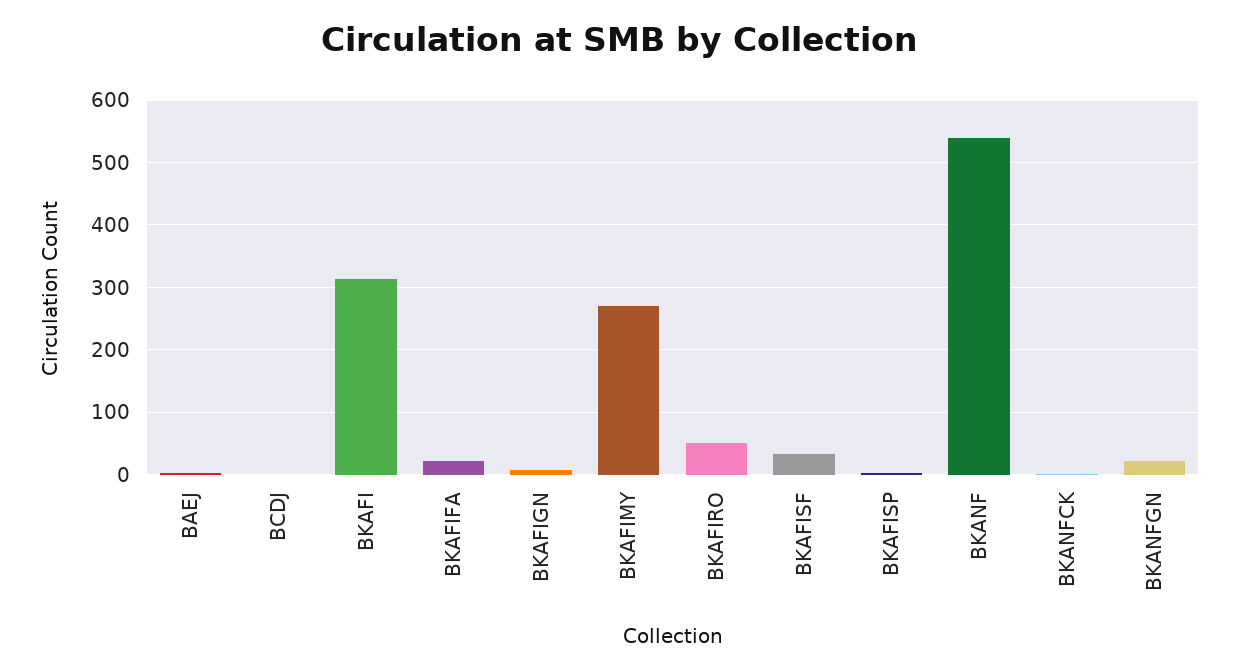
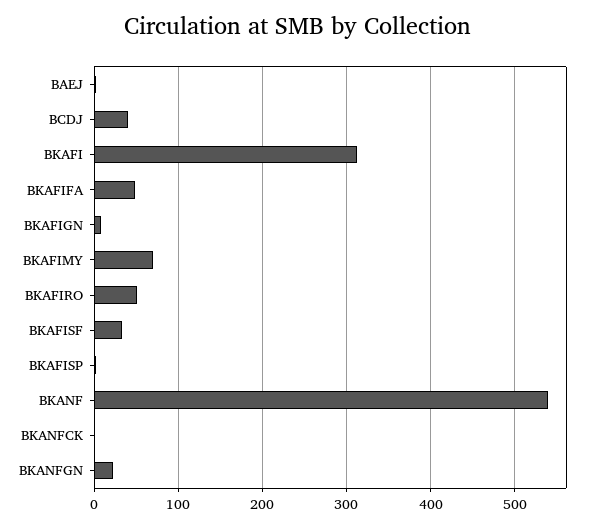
BCDJ: 0 -> 40
BKAFIFA: 20 -> 50
BKAFIMY: 270 -> 70

